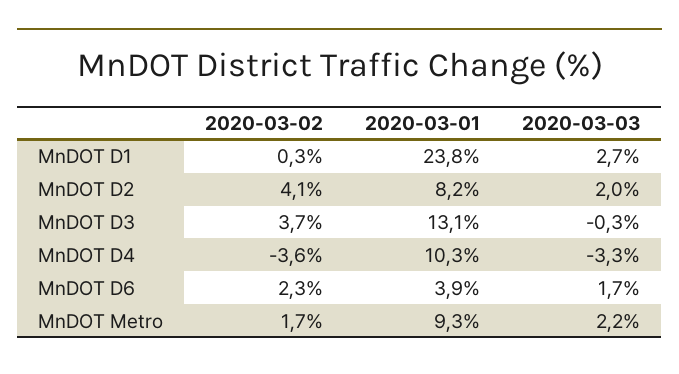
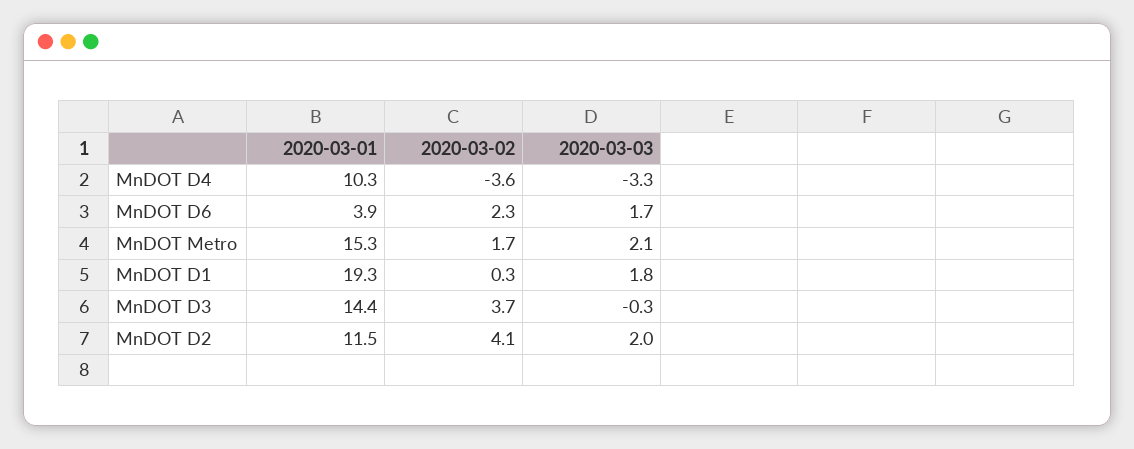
2020-03-01, MnDOT D1: 23.8 -> 19.3
2020-03-03, MnDOT D1: 2.7 -> 1.8
2020-03-01, MnDOT D2: 8.2 -> 11.5
2020-03-01, MnDOT D3: 13.1 -> 14.4
2020-03-01, MnDOT Metro: 9.3 -> 15.3
2020-03-03, MnDOT Metro: 2.2 -> 2.1

